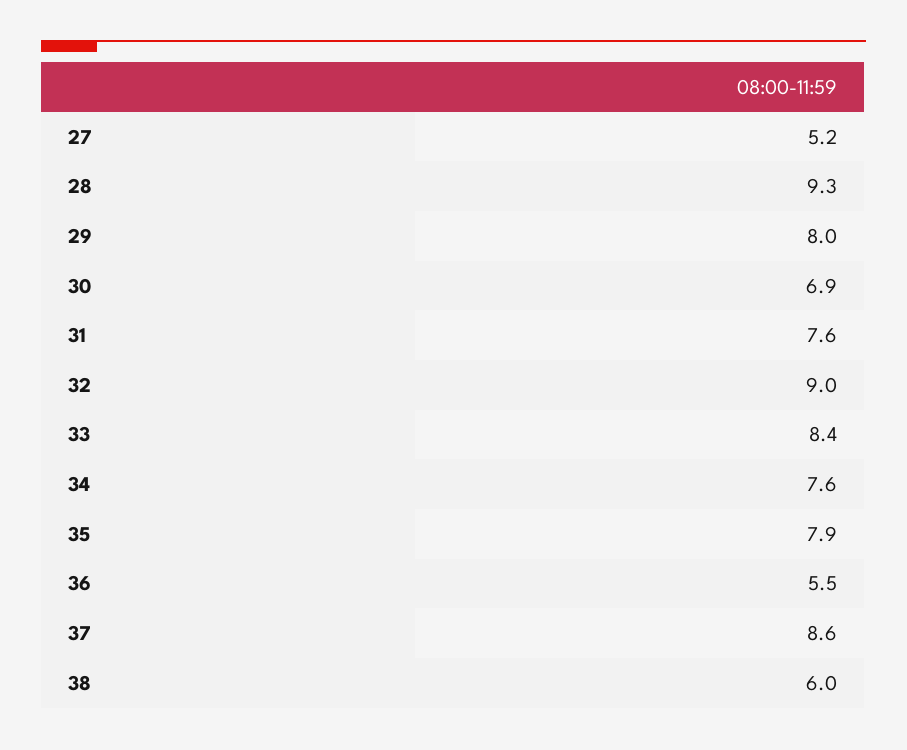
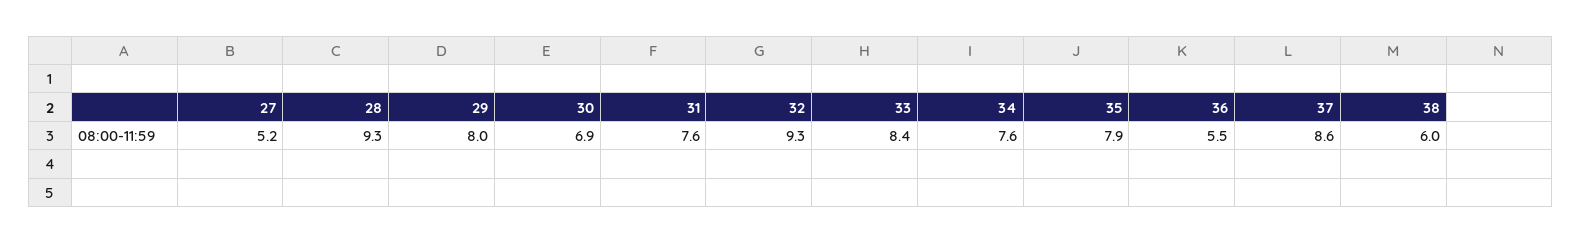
32: 9 -> 9.3

